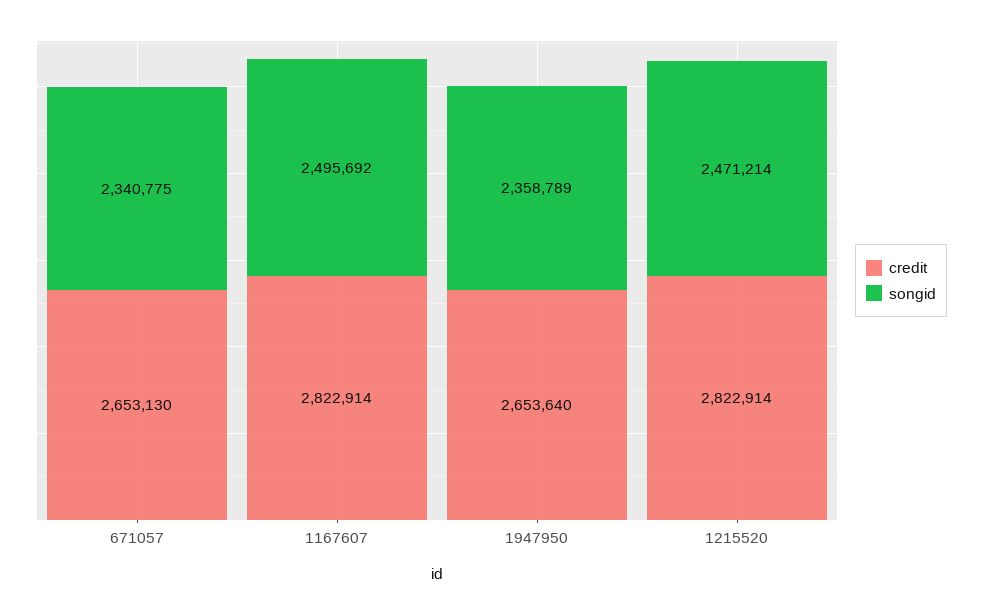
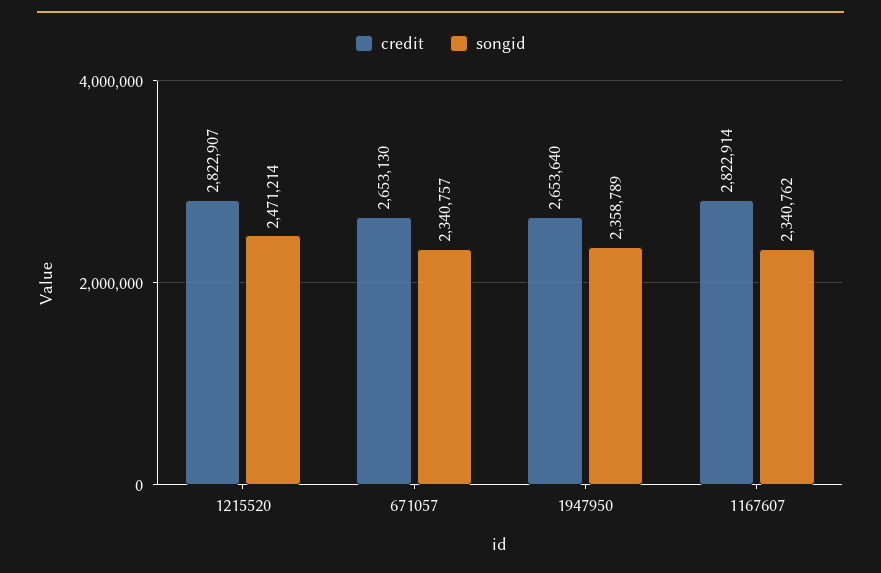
songid, 671057: 2340775 -> 2340757
songid, 1167607: 2495692 -> 2340762
credit, 1215520: 2822914 -> 2822907

